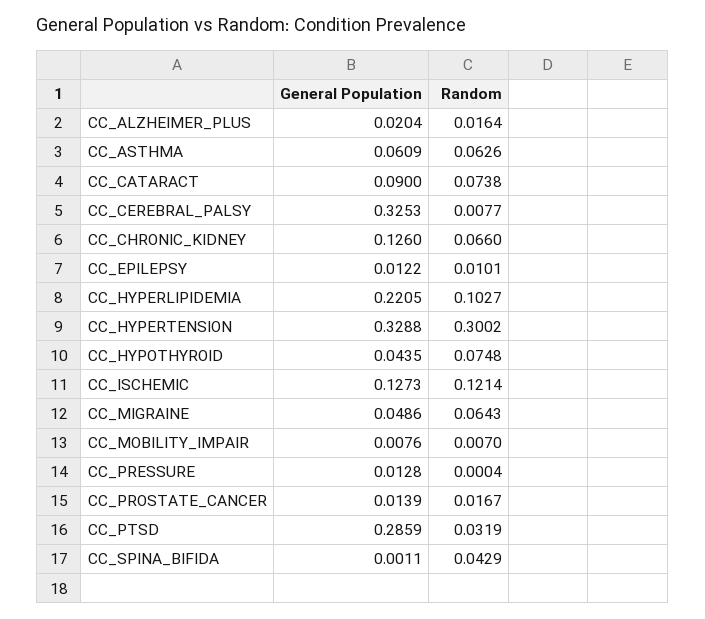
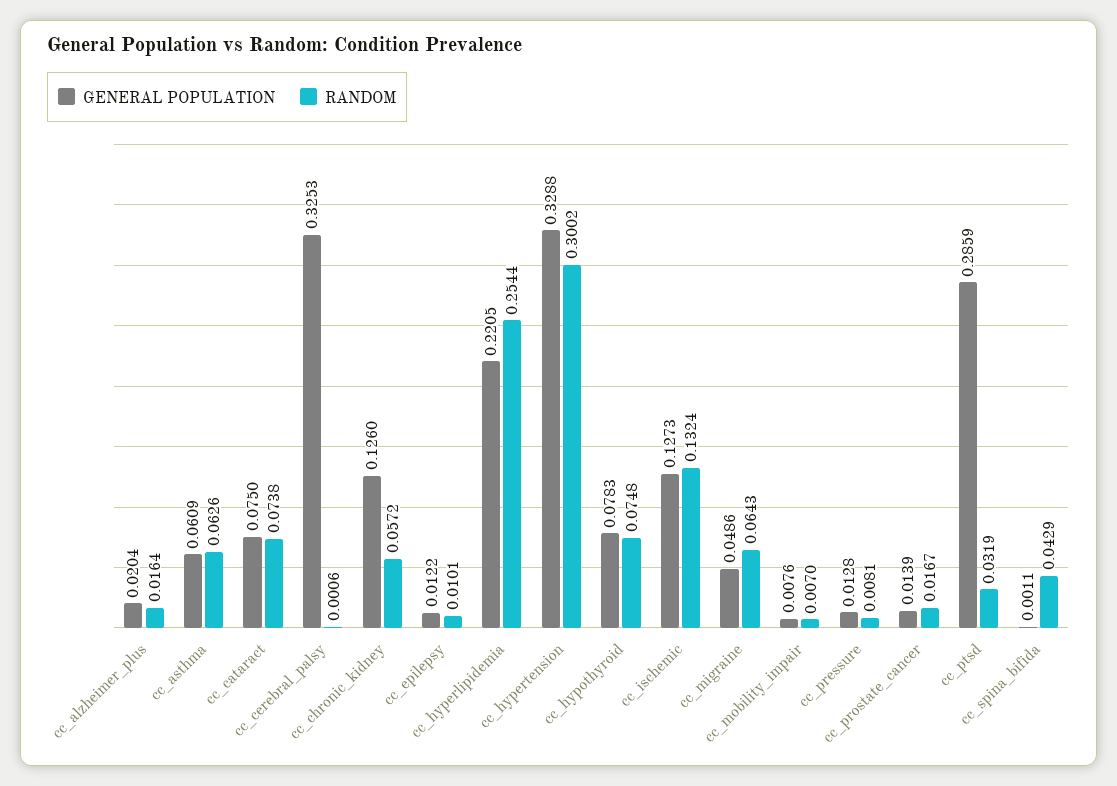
General Population, CC_CATARACT: 0.09 -> 0.075
Random, CC_CEREBRAL_PALSY: 0.0077 -> 0.0006
Random, CC_CHRONIC_KIDNEY: 0.066 -> 0.0572
Random, CC_HYPERLIPIDEMIA: 0.1027 -> 0.2544
General Population, CC_HYPOTHYROID: 0.0435 -> 0.0783
Random, CC_ISCHEMIC: 0.1214 -> 0.1324
Random, CC_PRESSURE: 0.0004 -> 0.0081

